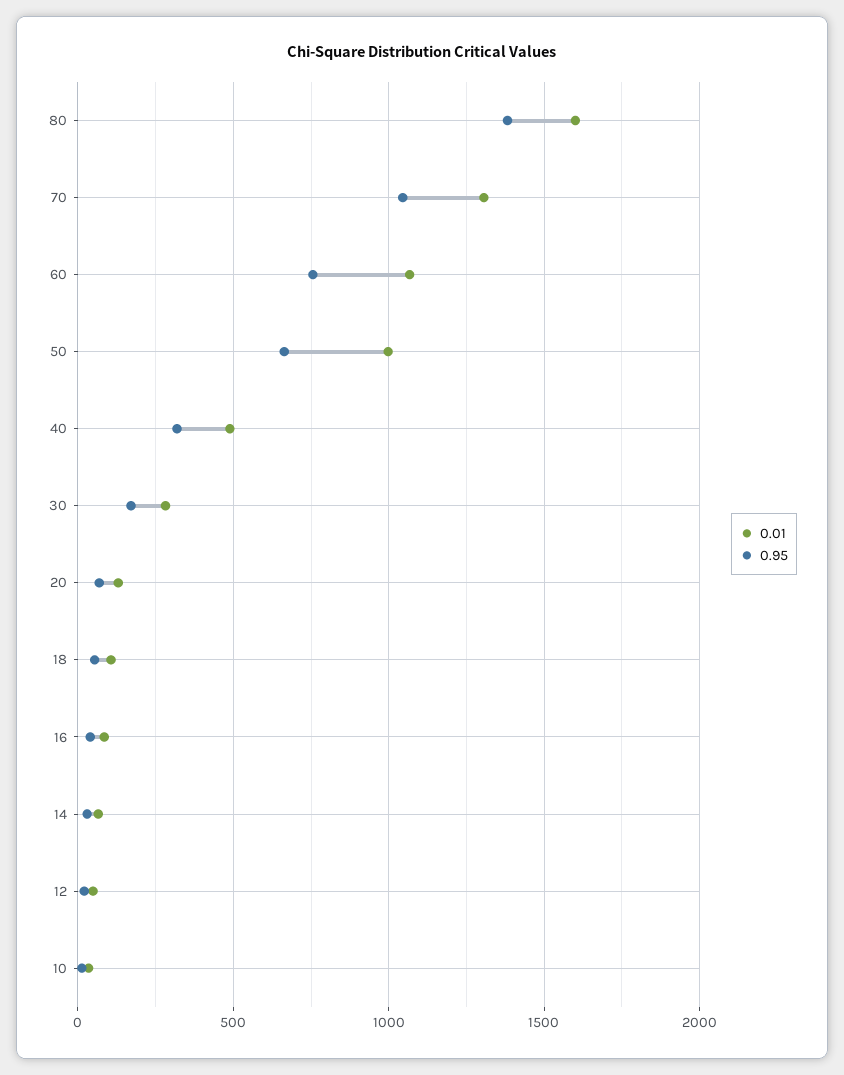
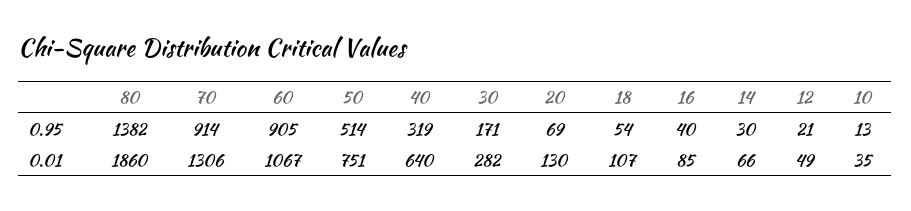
0.01, 80: 1600 -> 1860
0.95, 70: 1050 -> 914
0.95, 60: 750 -> 905
0.01, 50: 1000 -> 751
0.95, 50: 650 -> 514
0.01, 40: 500 -> 640

